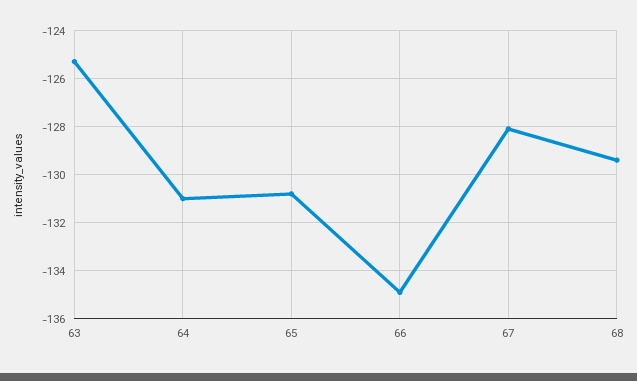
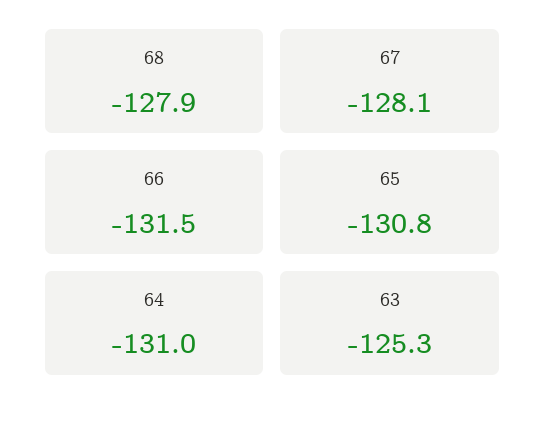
66: -135 -> -131.5
68: -129.5 -> -127.9

